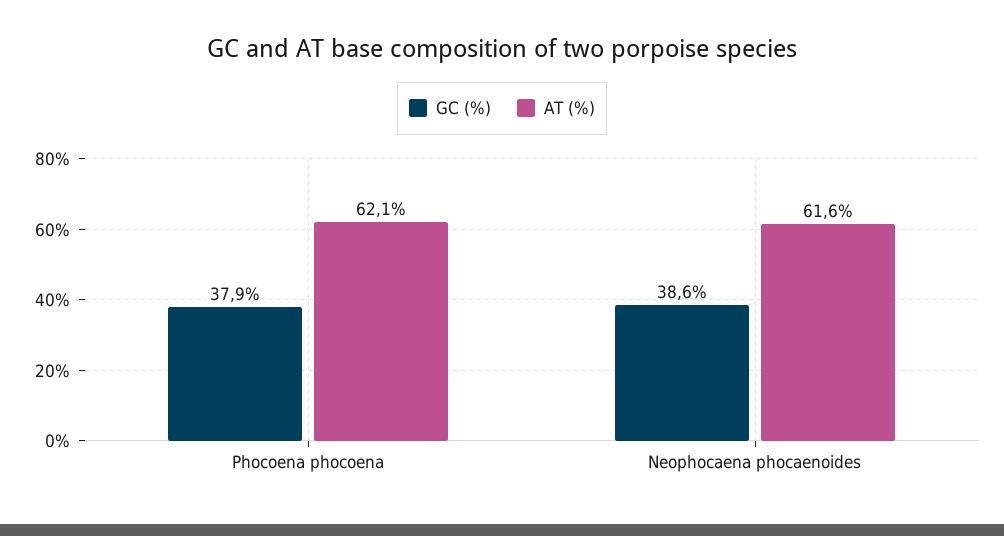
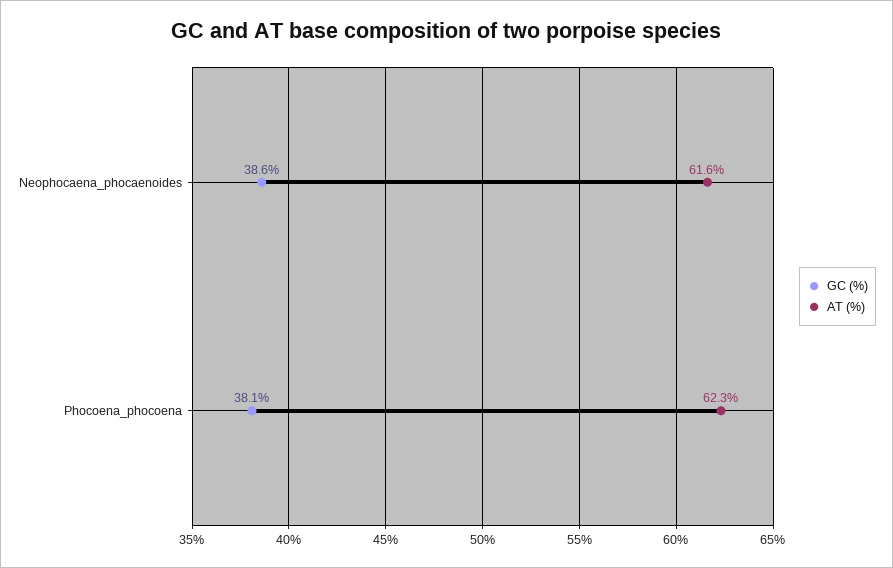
GC (%), Phocoena phocoena: 37.9 -> 38.1
AT (%), Phocoena phocoena: 62.1 -> 62.3

